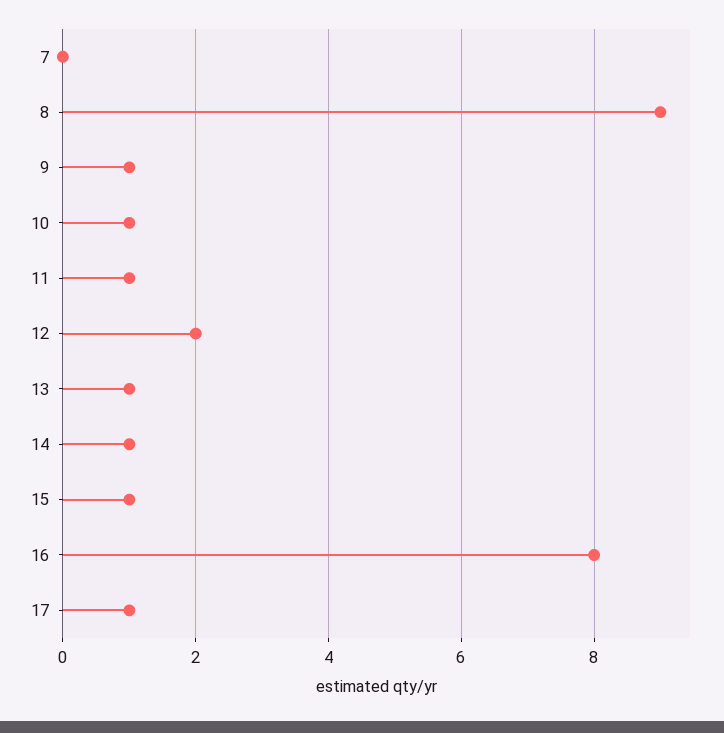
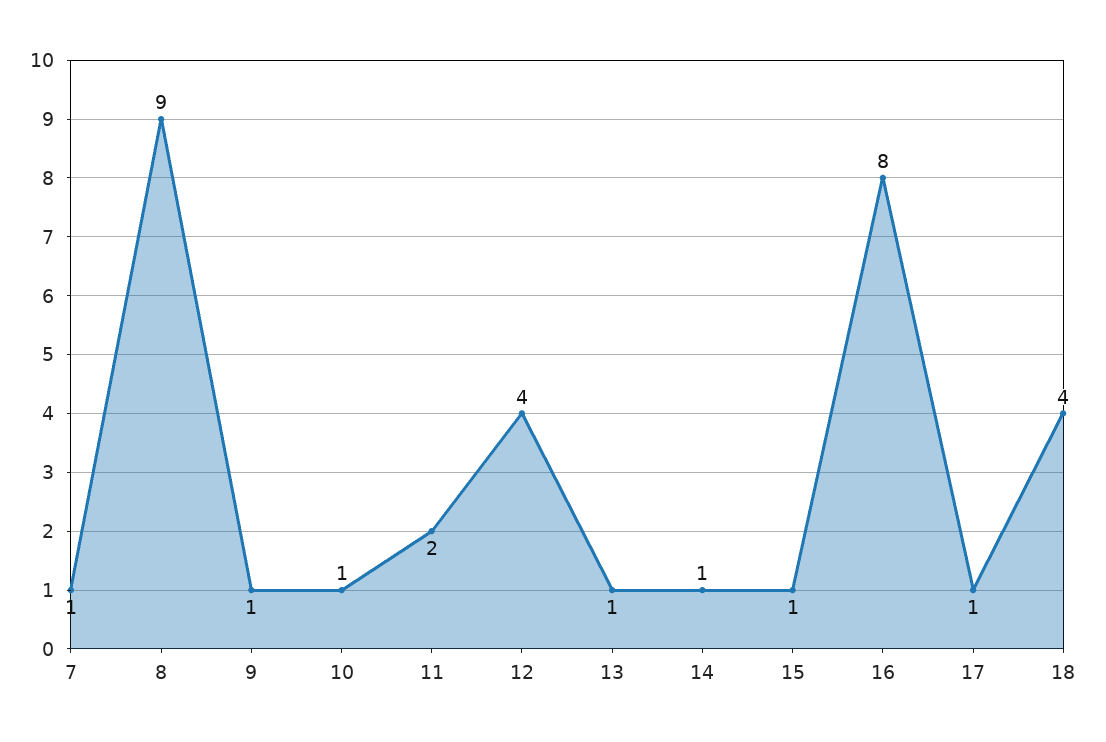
7: 0 -> 1
11: 1 -> 2
12: 2 -> 4
18: none -> 4

